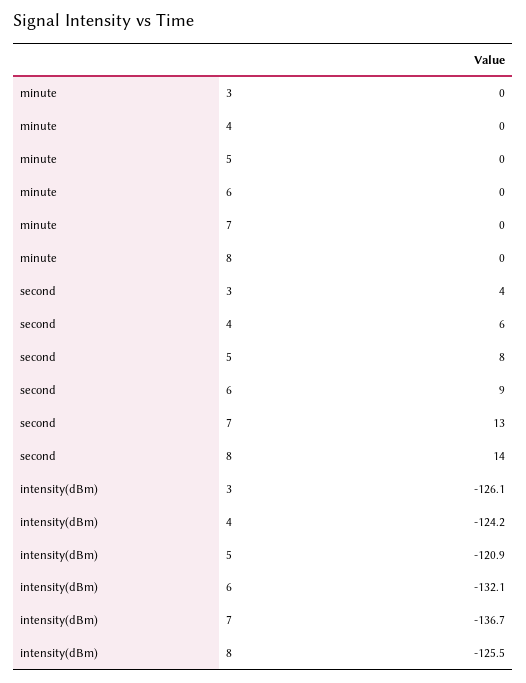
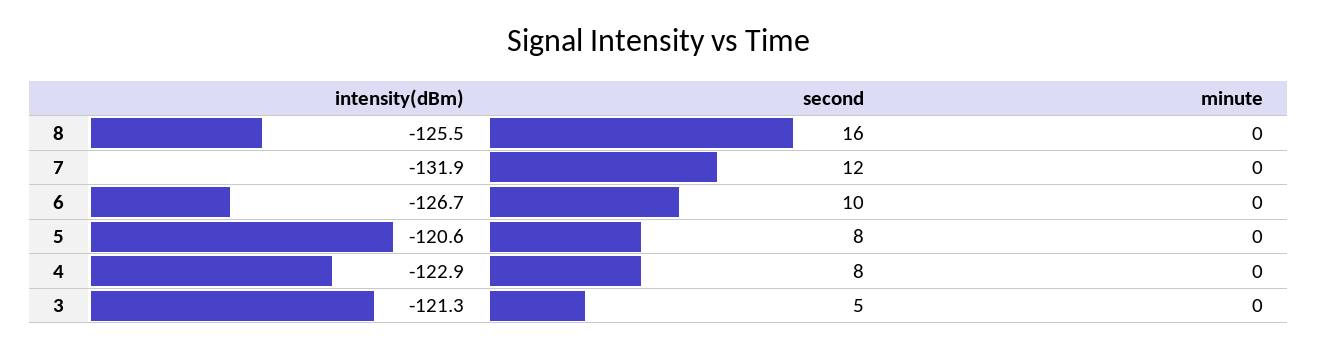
second, 3: 4 -> 5
second, 4: 6 -> 8
second, 6: 9 -> 10
second, 7: 13 -> 12
second, 8: 14 -> 16
intensity(dBm), 3: -126.1 -> -121.3
intensity(dBm), 4: -124.2 -> -122.9
intensity(dBm), 5: -120.9 -> -120.6
intensity(dBm), 6: -132.1 -> -126.7
intensity(dBm), 7: -136.7 -> -131.9

